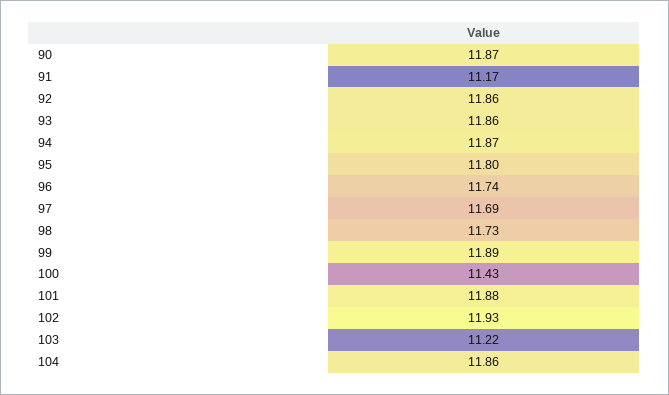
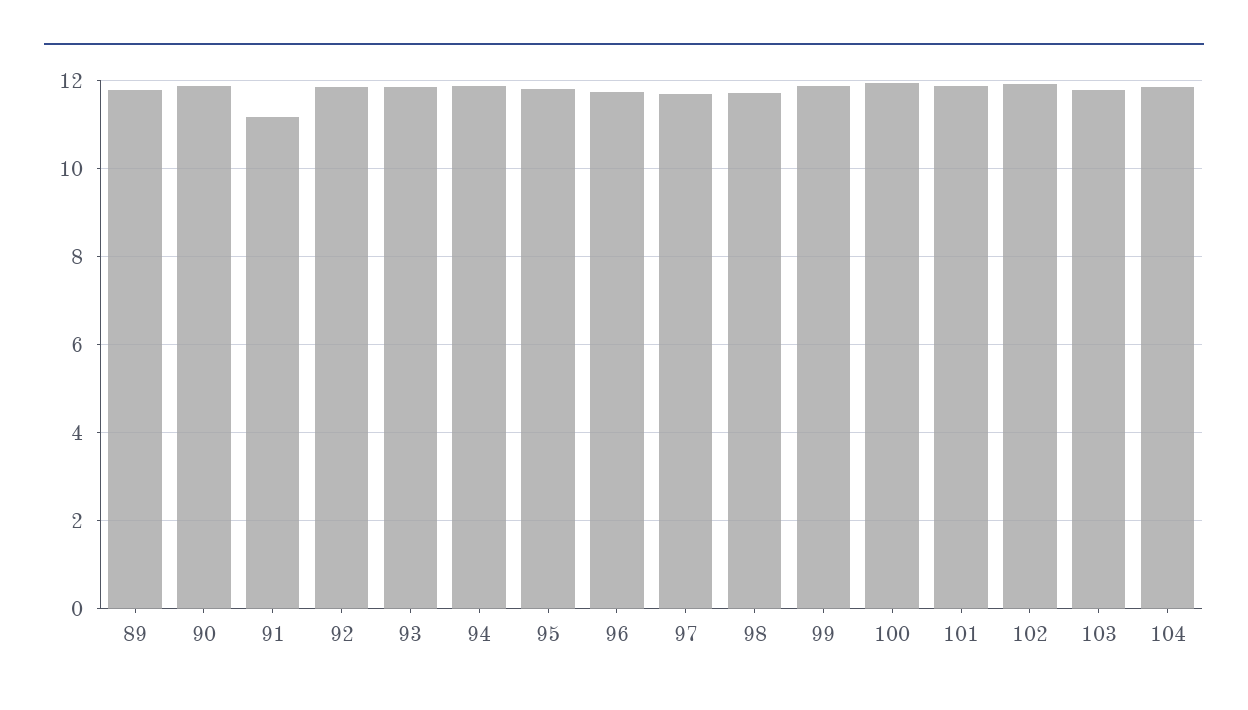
100: 11.43 -> 12
103: 11.22 -> 11.8
89: none -> 11.8

